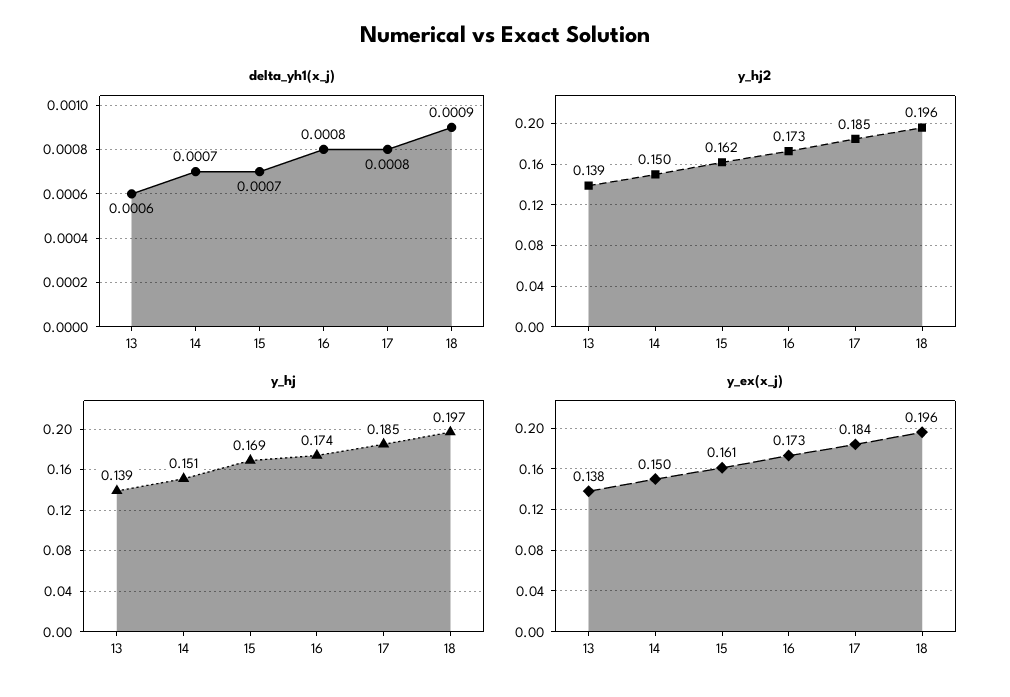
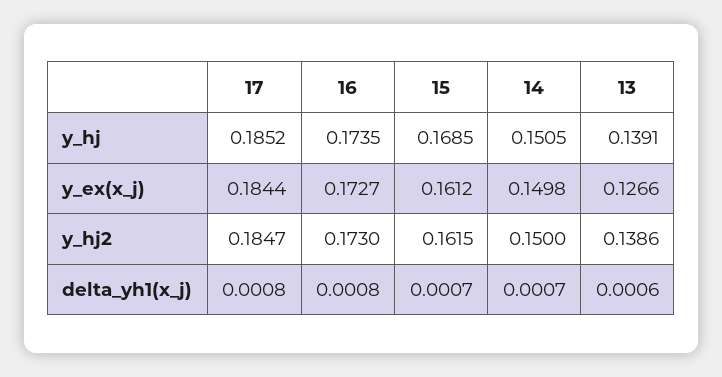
delta_yh1(x_j), 18: 0.0009 -> none
y_hj2, 18: 0.196 -> none
y_hj, 18: 0.197 -> none
y_ex(x_j), 13: 0.138 -> 0.1266
y_ex(x_j), 18: 0.196 -> none

